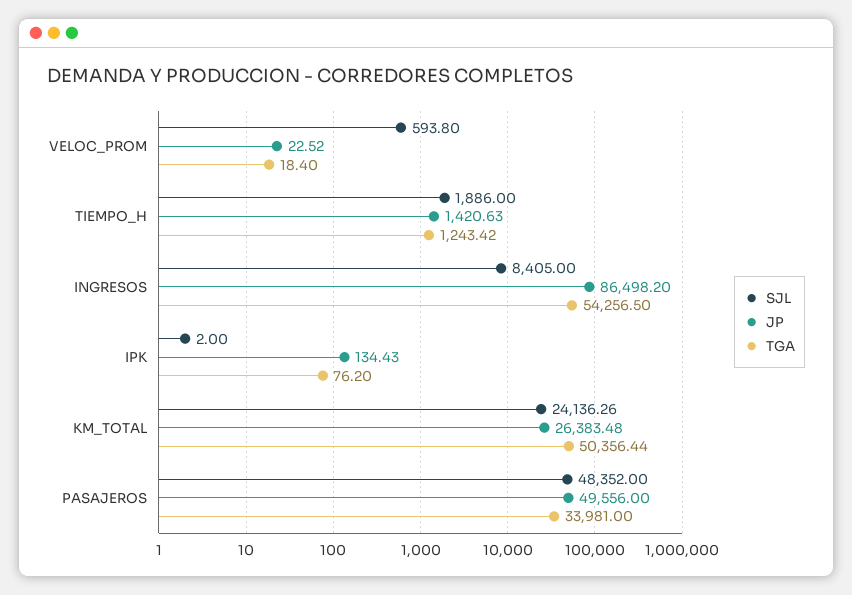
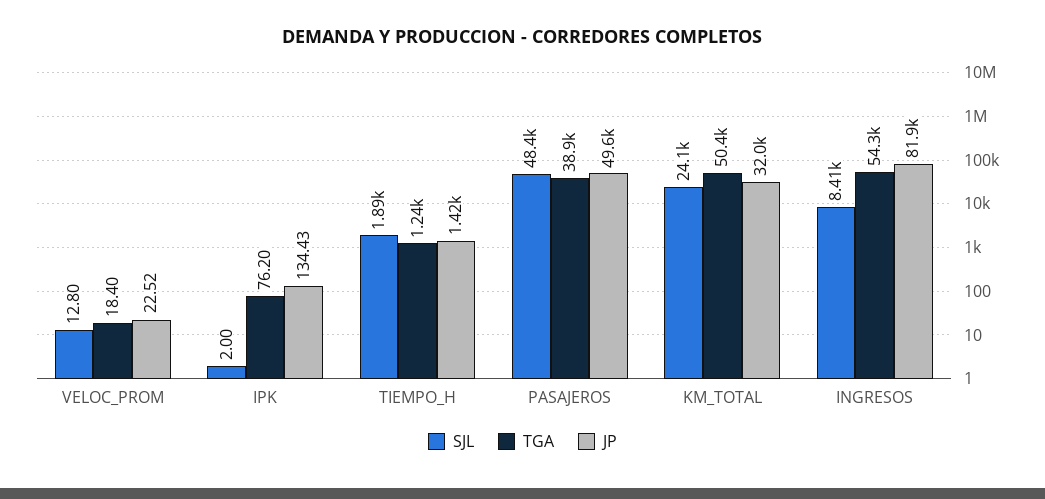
SJL, VELOC_PROM: 593.8 -> 12.8
JP, INGRESOS: 86498.2 -> 81900
JP, KM_TOTAL: 26383.48 -> 32000
TGA, PASAJEROS: 33981 -> 38900

